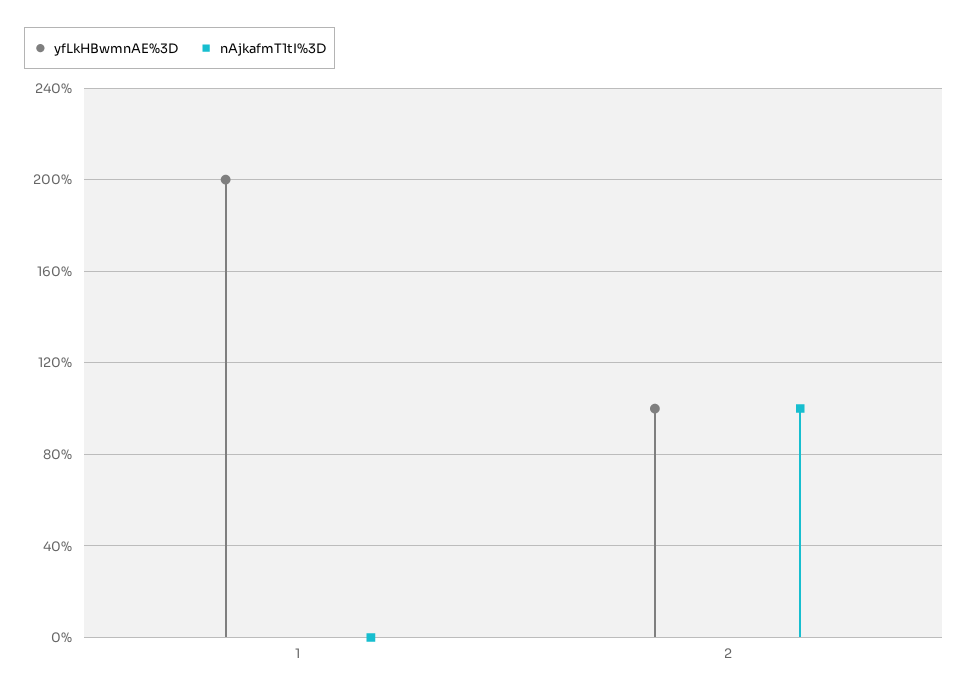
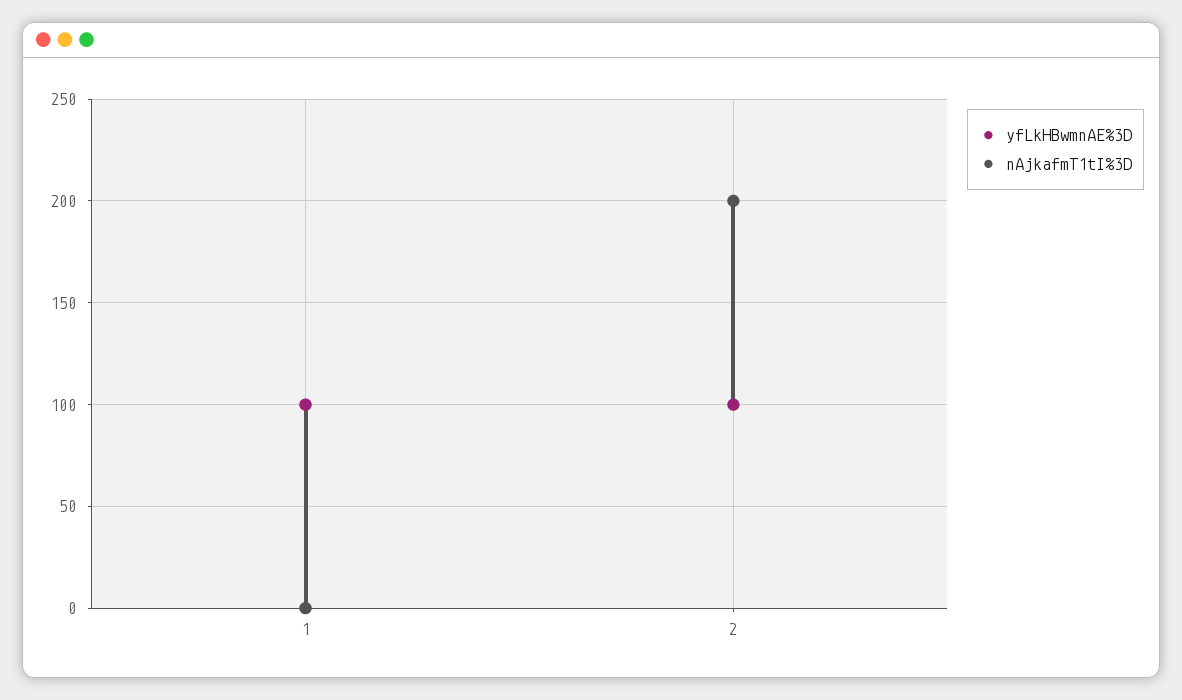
yfLkHBwmnAE%3D, 1: 200 -> 100
nAjkafmT1tI%3D, 2: 100 -> 200

